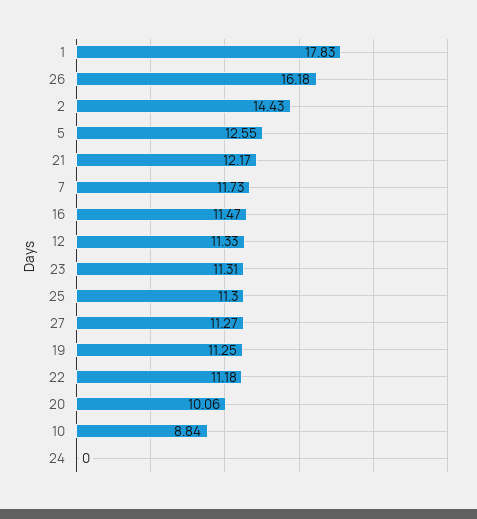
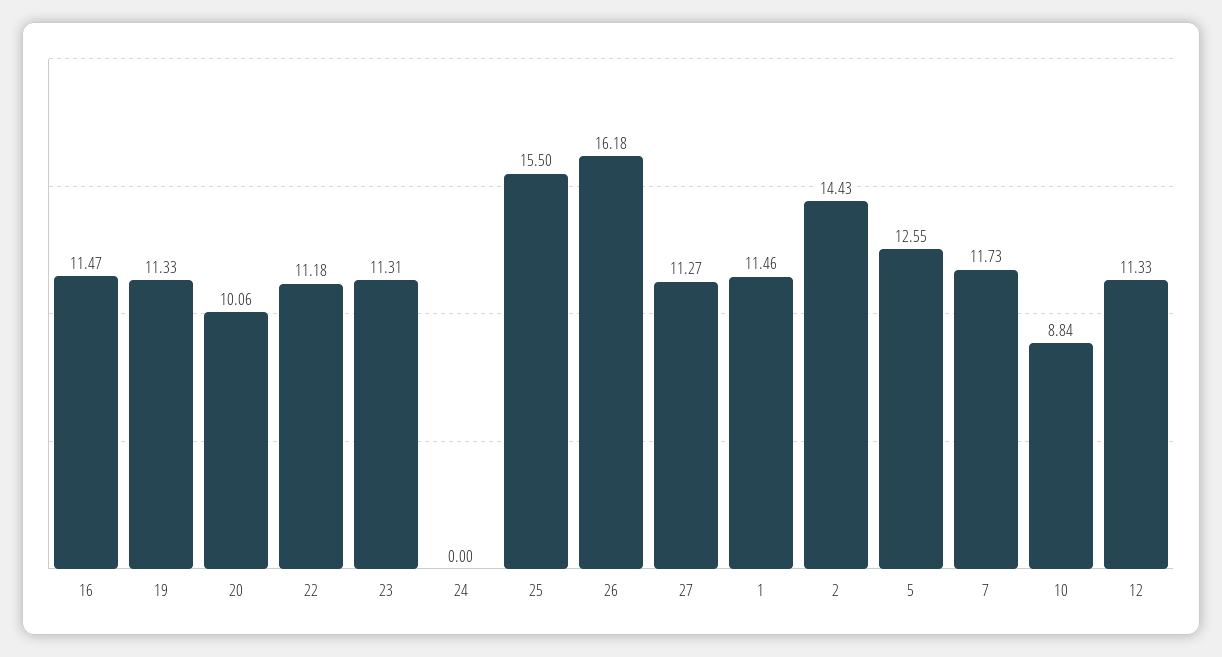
1: 17.83 -> 11.46
21: 12.17 -> none
25: 11.3 -> 15.5
19: 11.25 -> 11.33

